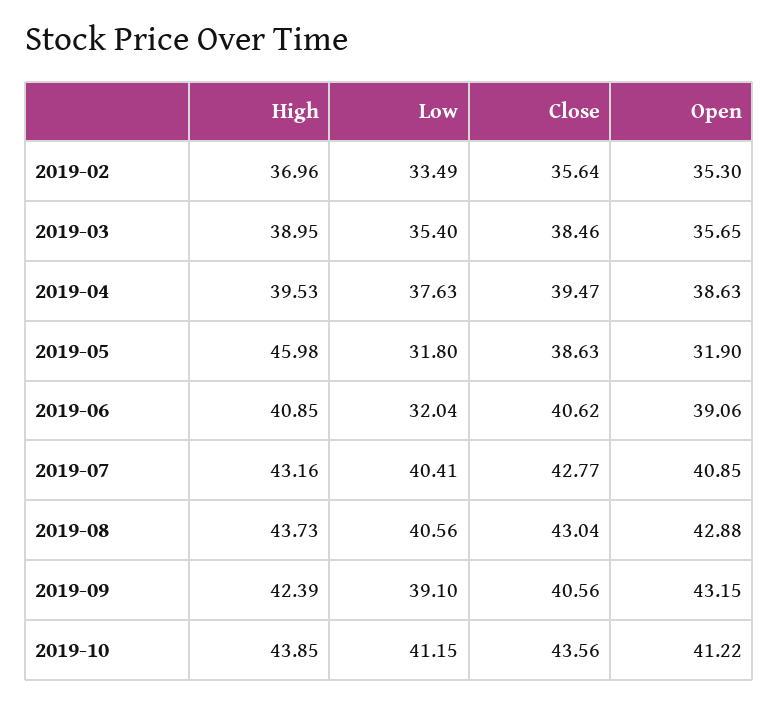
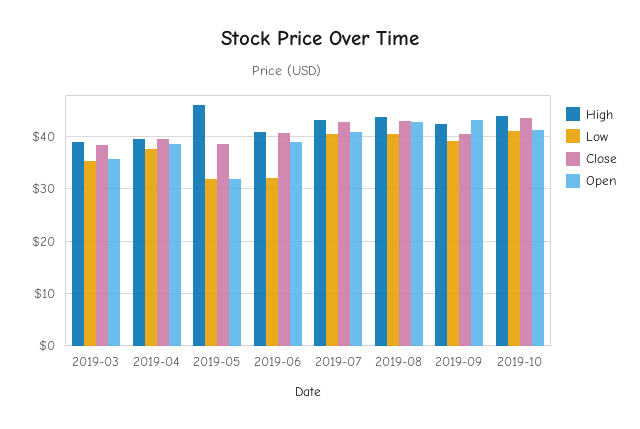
High, 2019-02: 36.96 -> none
Low, 2019-02: 33.49 -> none
Close, 2019-02: 35.64 -> none
Open, 2019-02: 35.3 -> none

